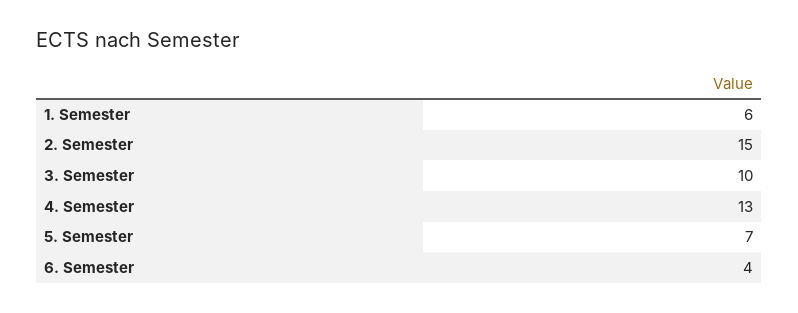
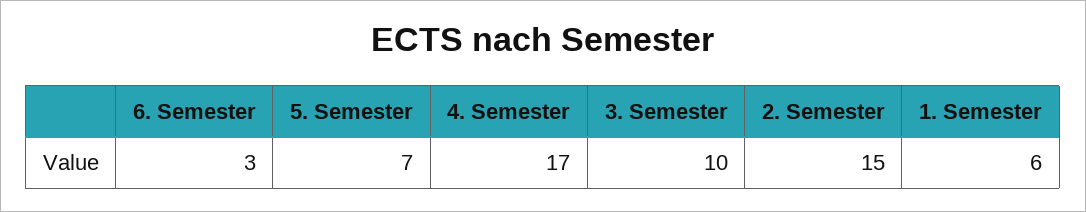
4. Semester: 13 -> 17
6. Semester: 4 -> 3

